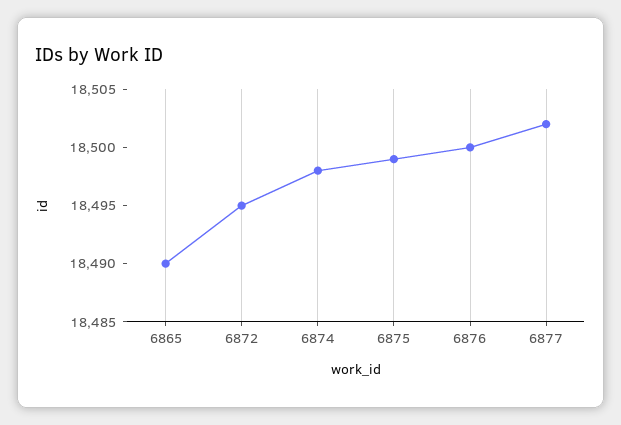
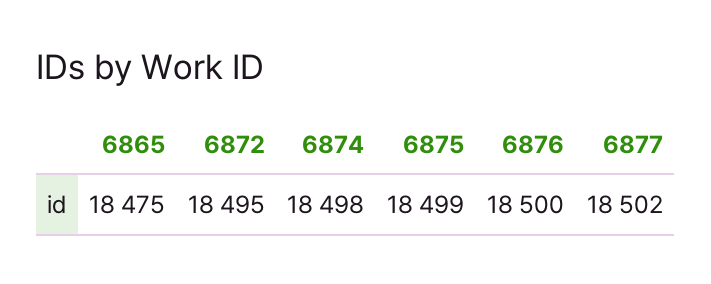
6865: 18490 -> 18475

